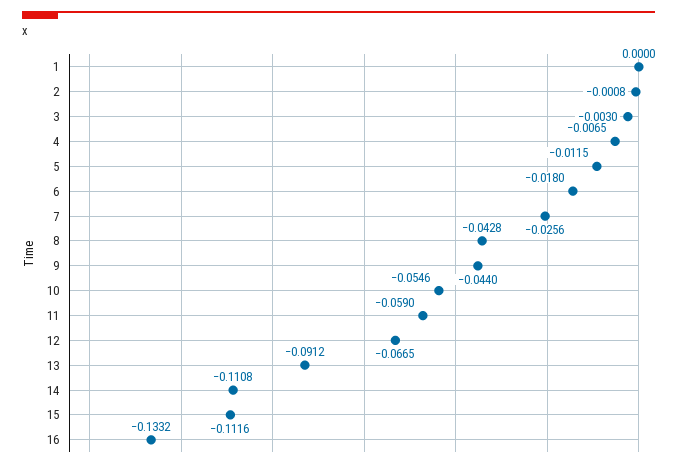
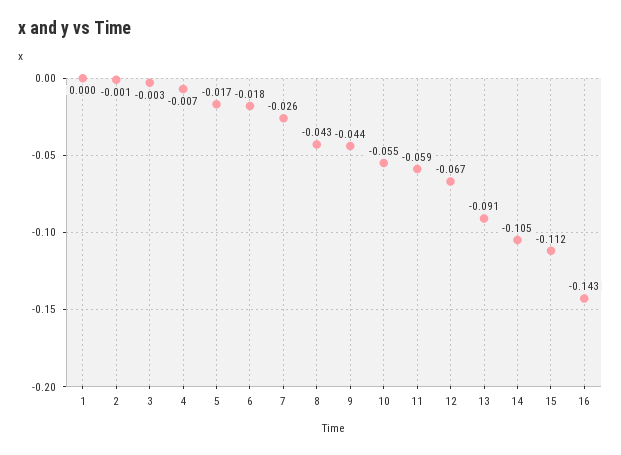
5: -0.0115 -> -0.017
14: -0.1108 -> -0.105
16: -0.1332 -> -0.143

